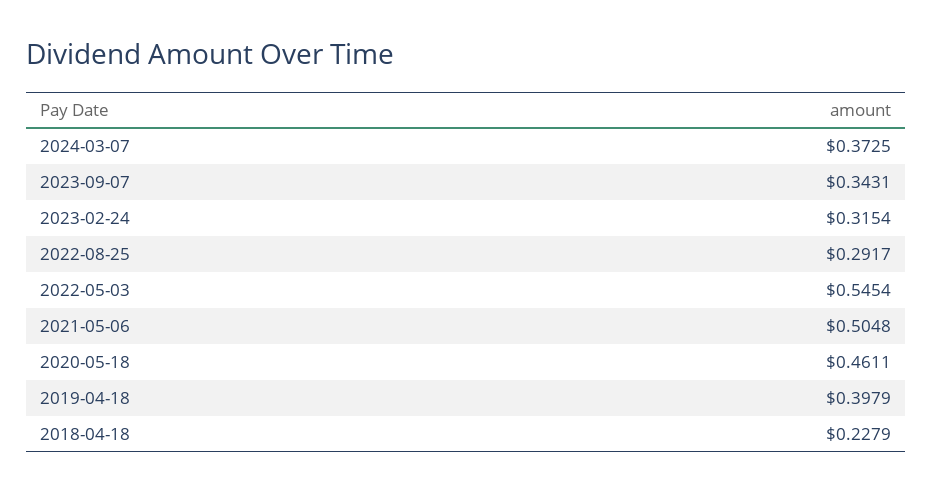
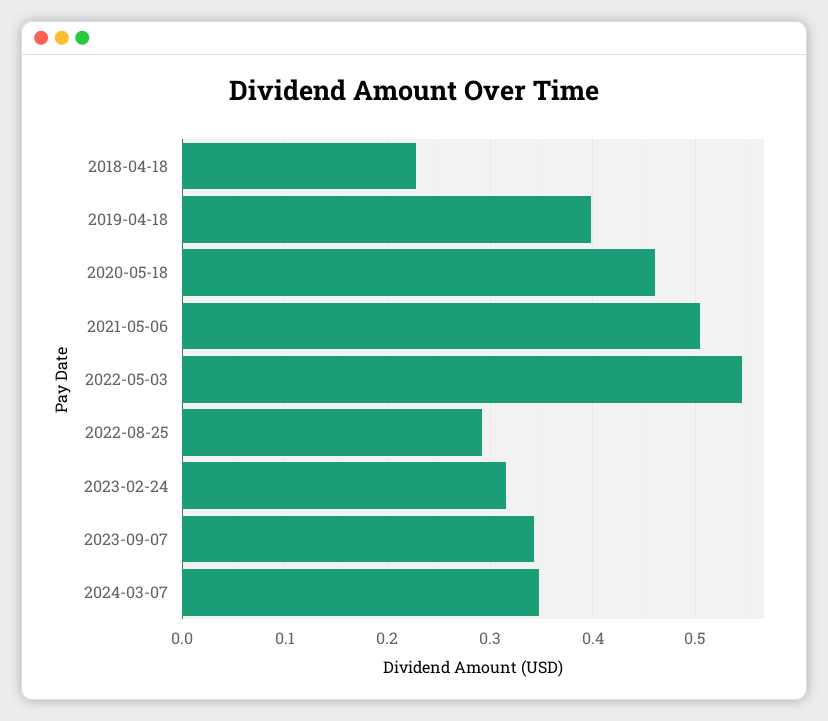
2024-03-07: 0.3725 -> 0.35

